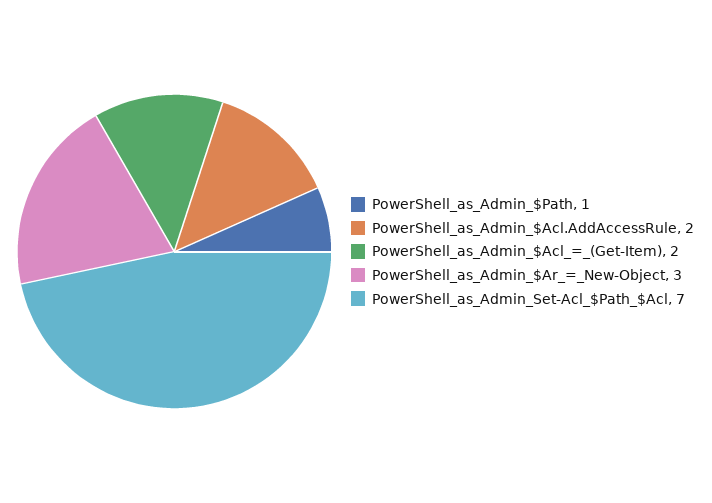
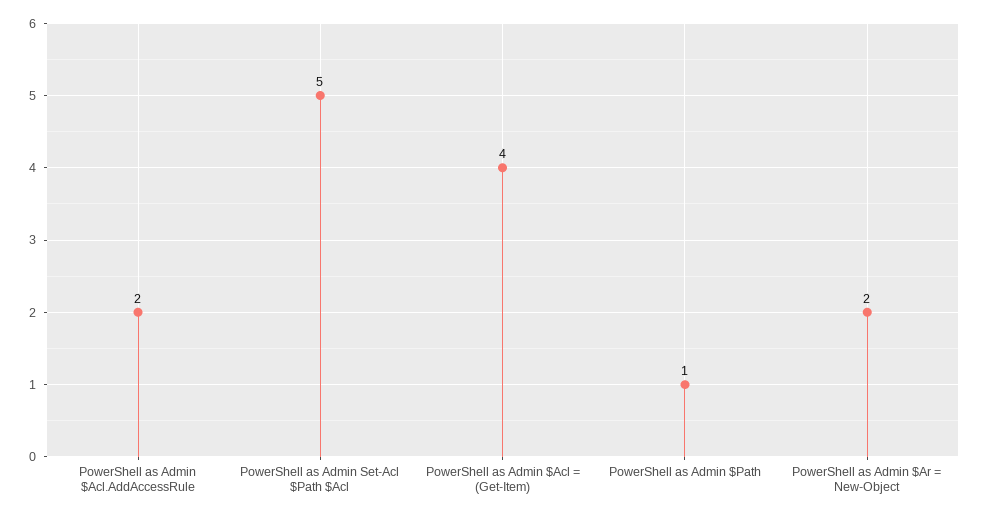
PowerShell_as_Admin_$Acl_=_(Get-Item): 2 -> 4
PowerShell_as_Admin_$Ar_=_New-Object: 3 -> 2
PowerShell_as_Admin_Set-Acl_$Path_$Acl: 7 -> 5

